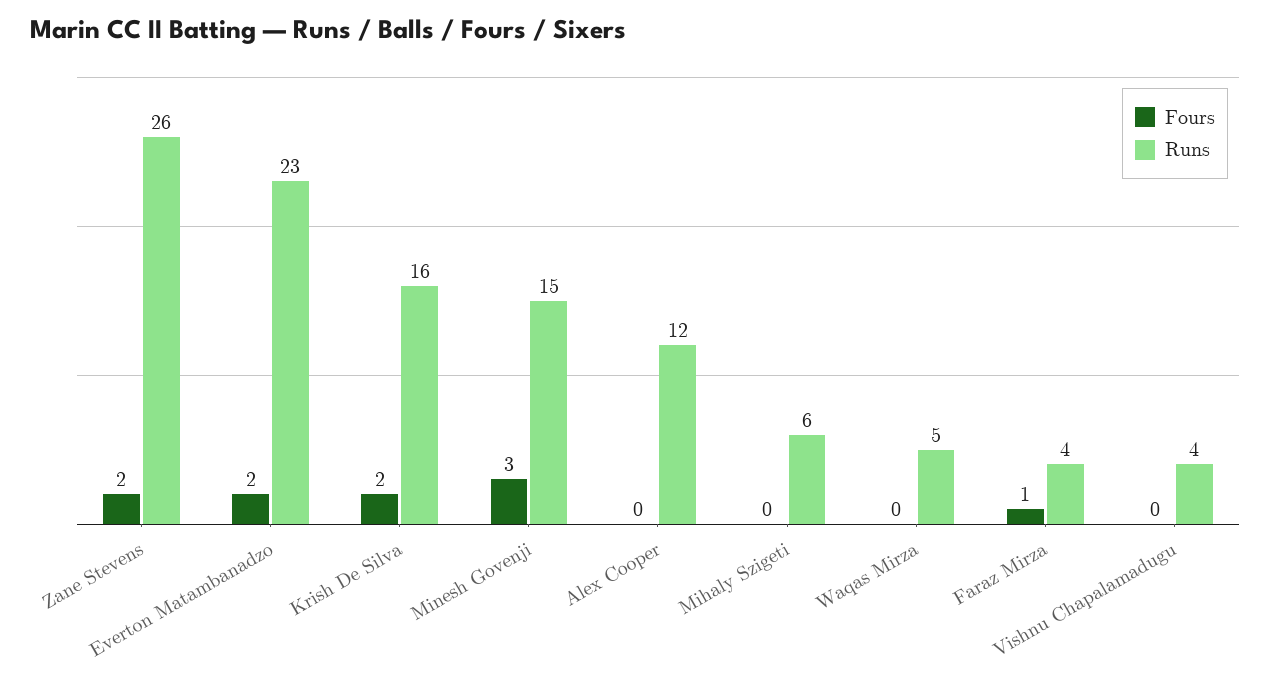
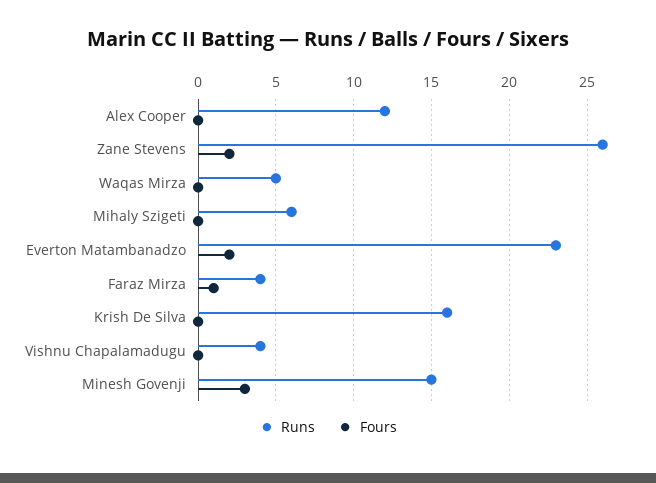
Fours, Krish De Silva: 2 -> 0

